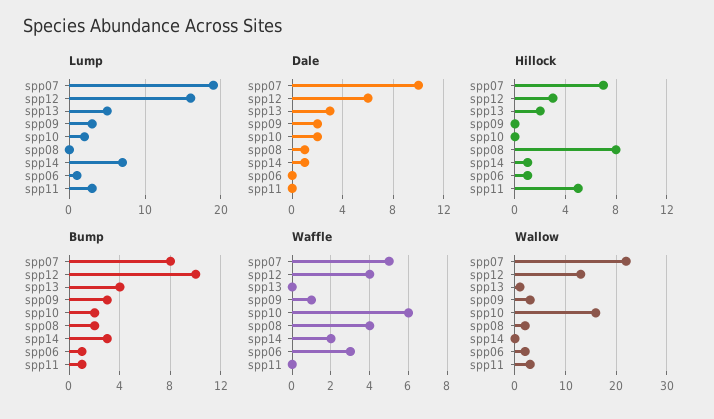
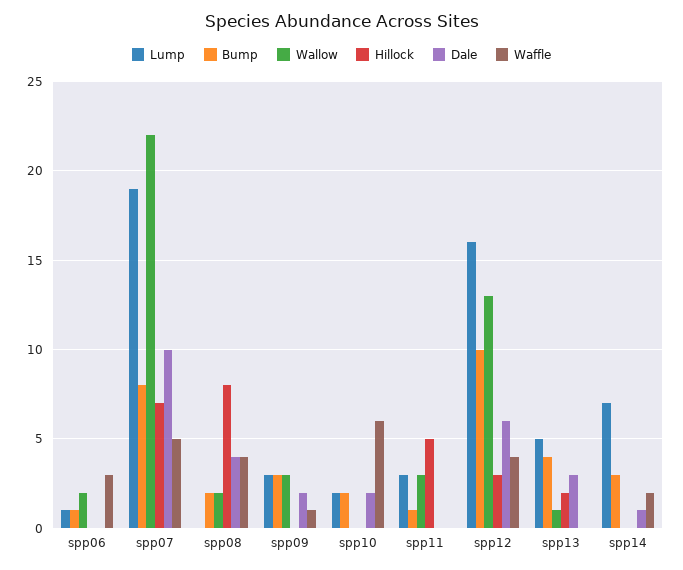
Dale, spp08: 1 -> 4
Hillock, spp14: 1 -> 0
Hillock, spp06: 1 -> 0
Wallow, spp10: 15 -> 0

